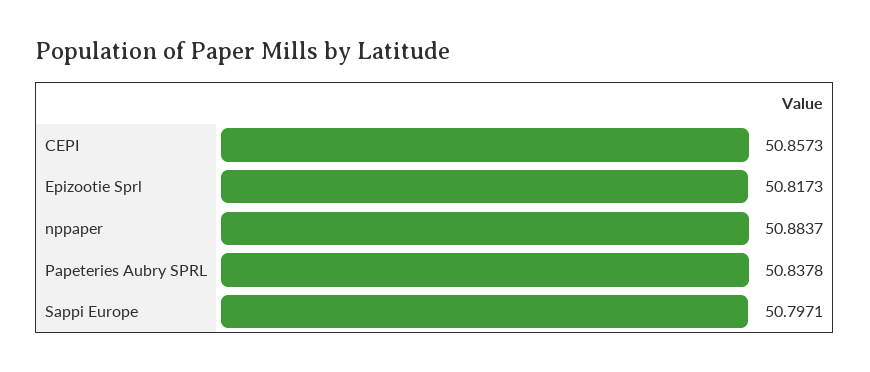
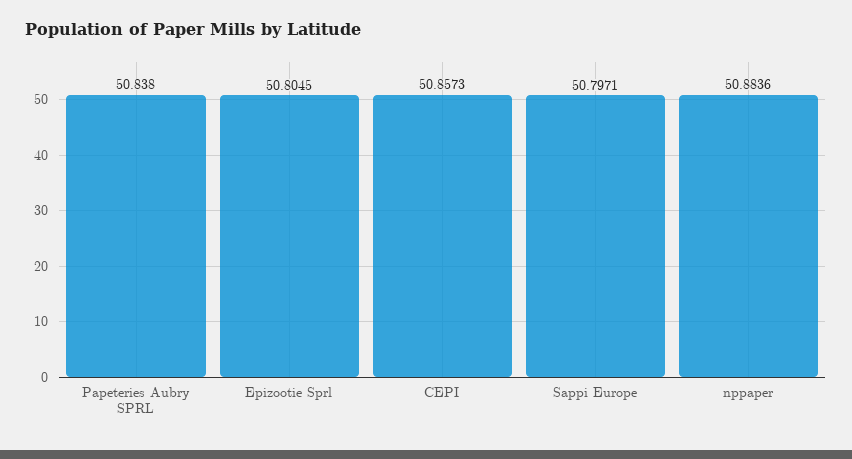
Epizootie Sprl: 50.8173 -> 50.8045
nppaper: 50.8837 -> 50.8836
Papeteries Aubry SPRL: 50.8378 -> 50.838

